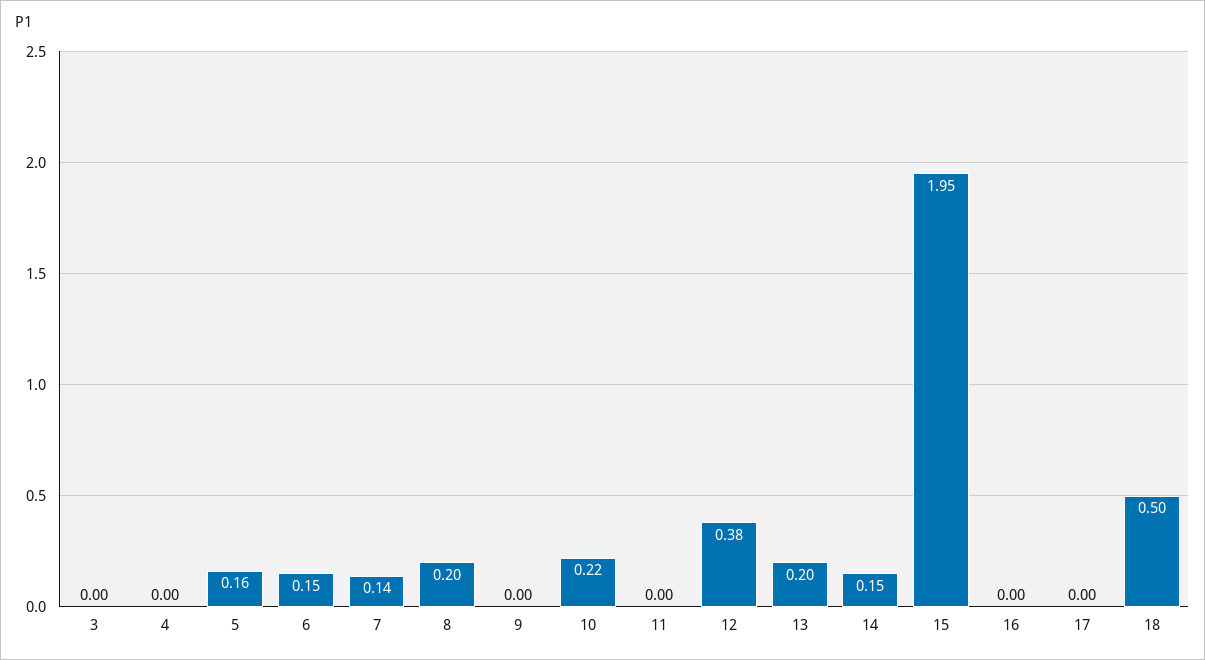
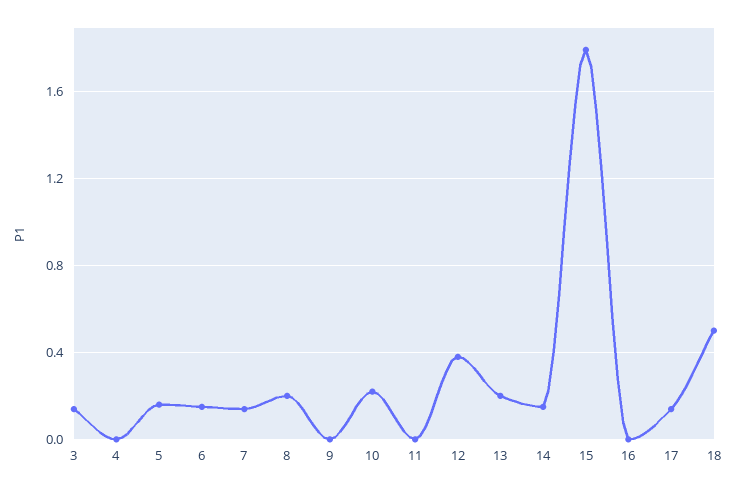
3: 0 -> 0.15
15: 1.95 -> 1.8
17: 0 -> 0.15

